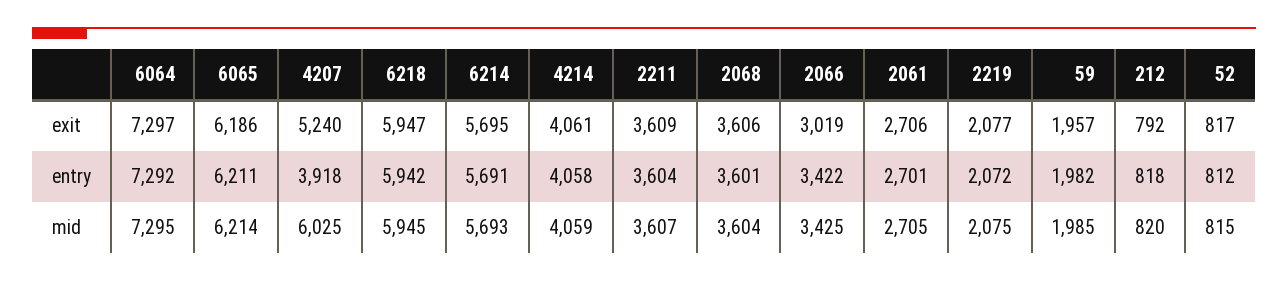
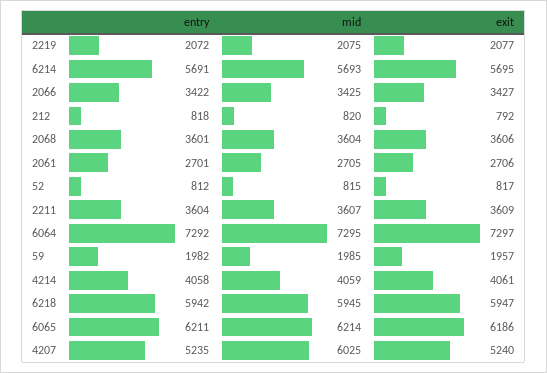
2066, exit: 3019 -> 3427
4207, entry: 3918 -> 5235

